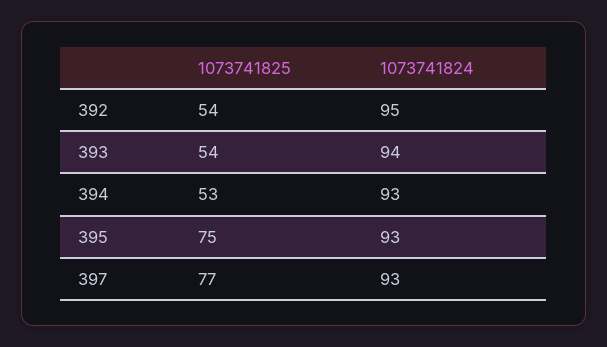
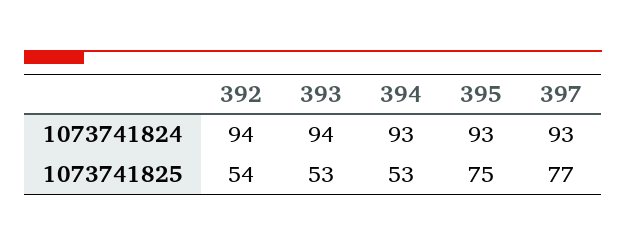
1073741824, 392: 95 -> 94
1073741825, 393: 54 -> 53

